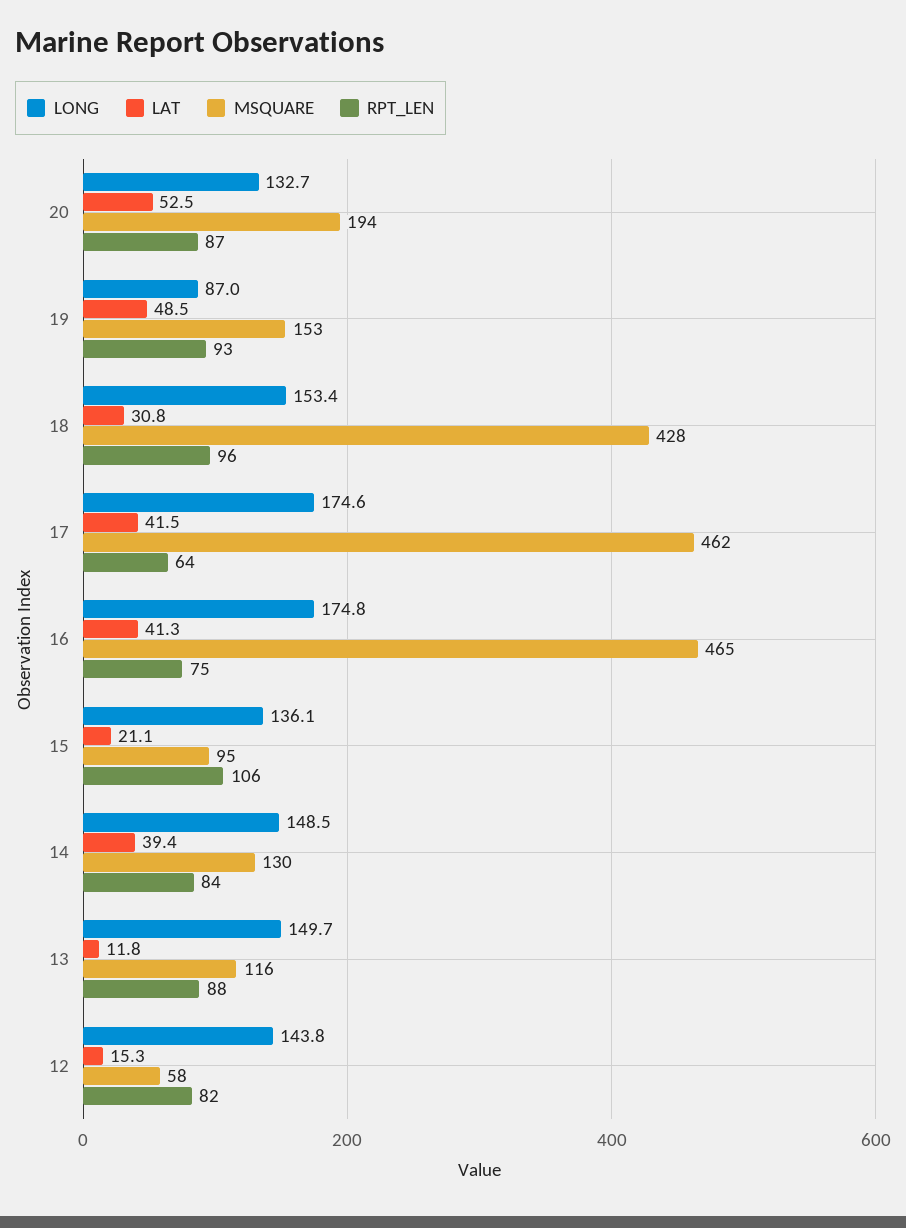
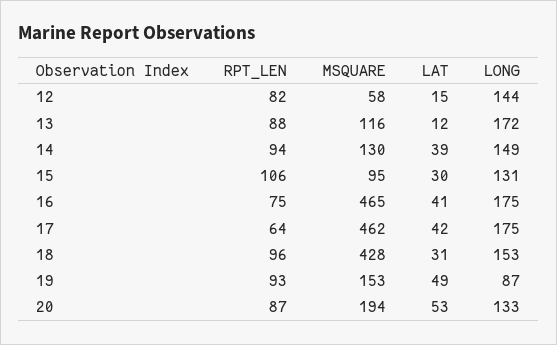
LONG, 15: 136.1 -> 131
LAT, 15: 21.1 -> 30
RPT_LEN, 14: 84 -> 94
LONG, 13: 149.7 -> 172

